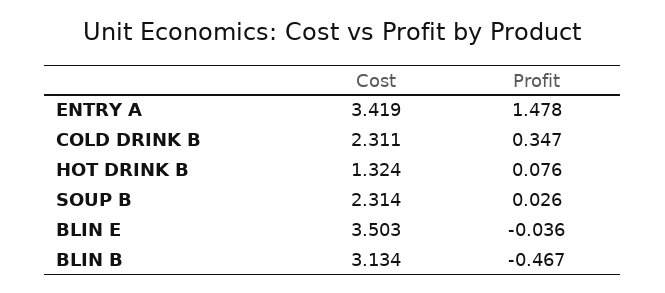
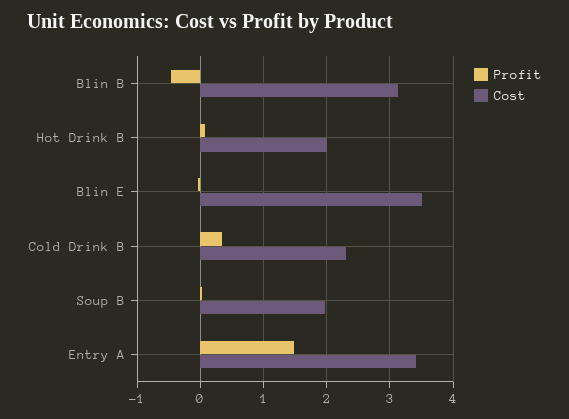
Cost, HOT DRINK B: 1.324 -> 2
Cost, SOUP B: 2.314 -> 2

